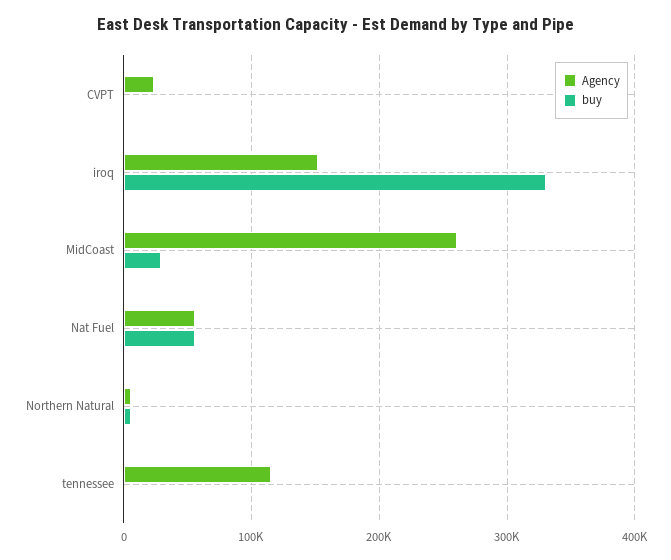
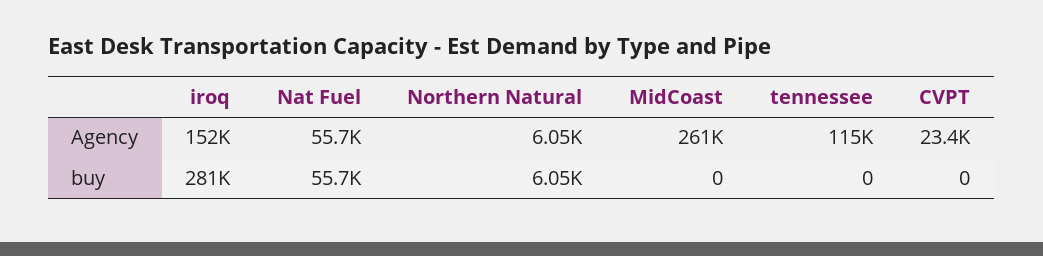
buy, iroq: 330000 -> 281000
buy, MidCoast: 30000 -> 0

